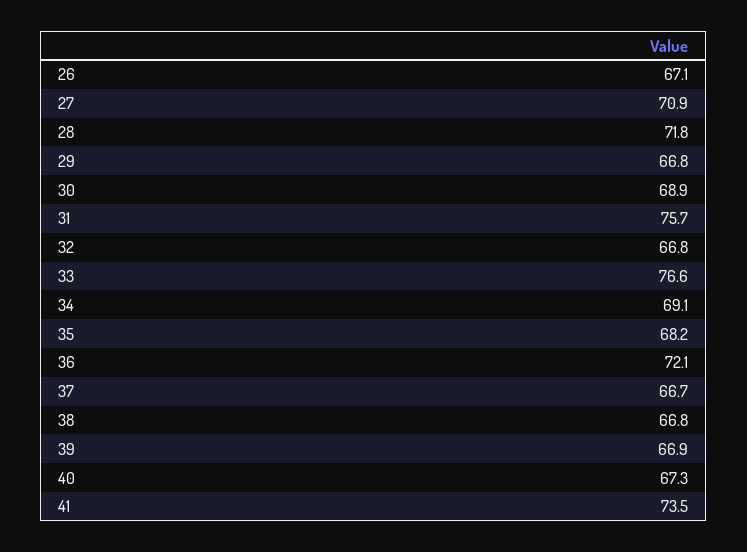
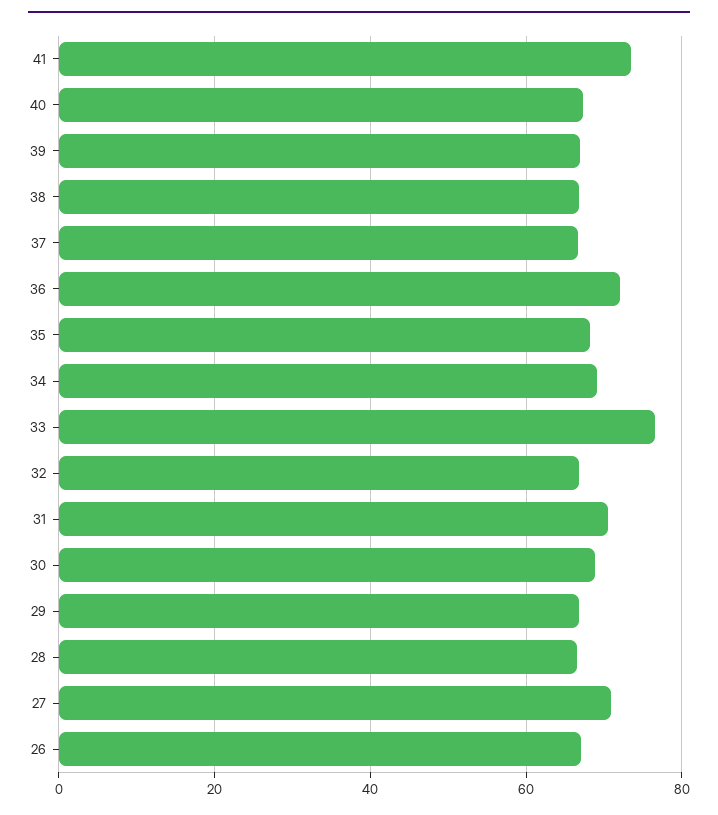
28: 71.8 -> 66
31: 75.7 -> 70

